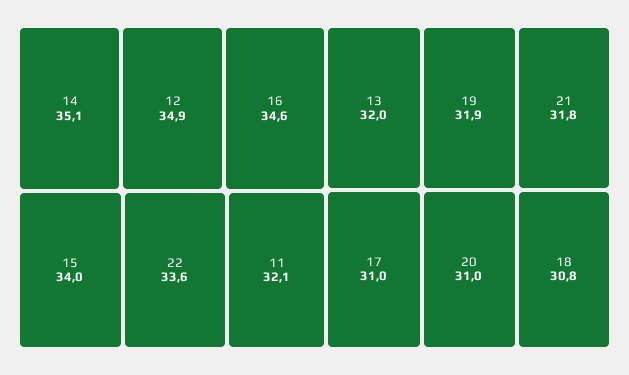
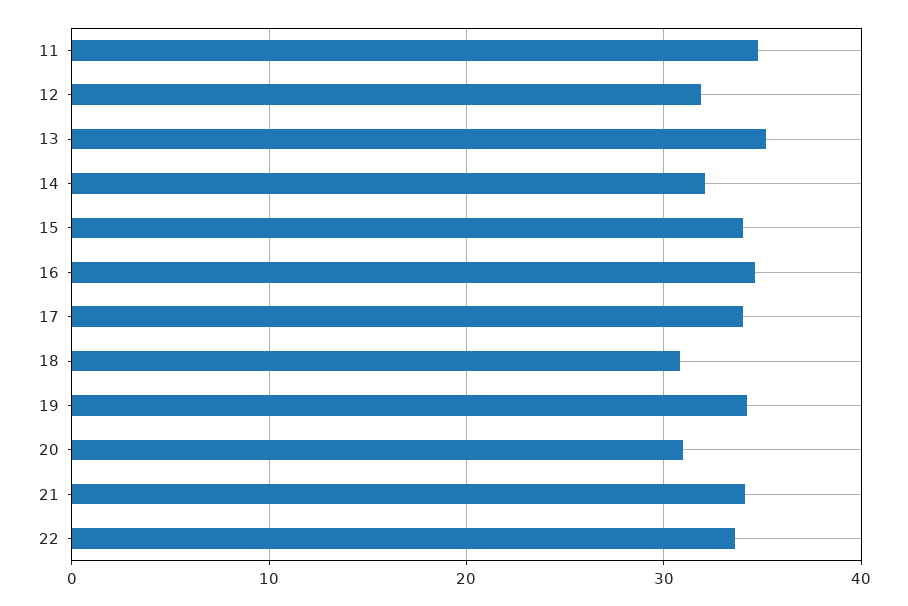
14: 35.1 -> 32
12: 34.9 -> 32
11: 32.1 -> 35
13: 32 -> 35
19: 31.9 -> 34
21: 31.8 -> 34
17: 31 -> 34

